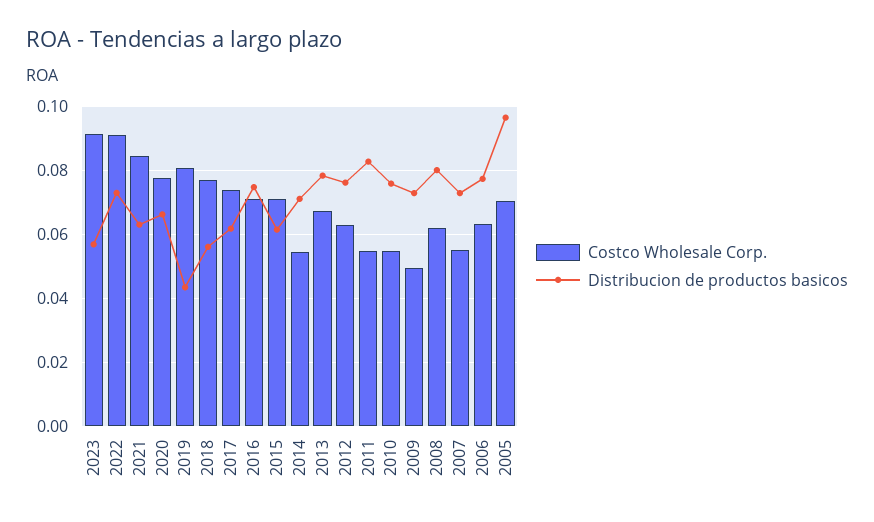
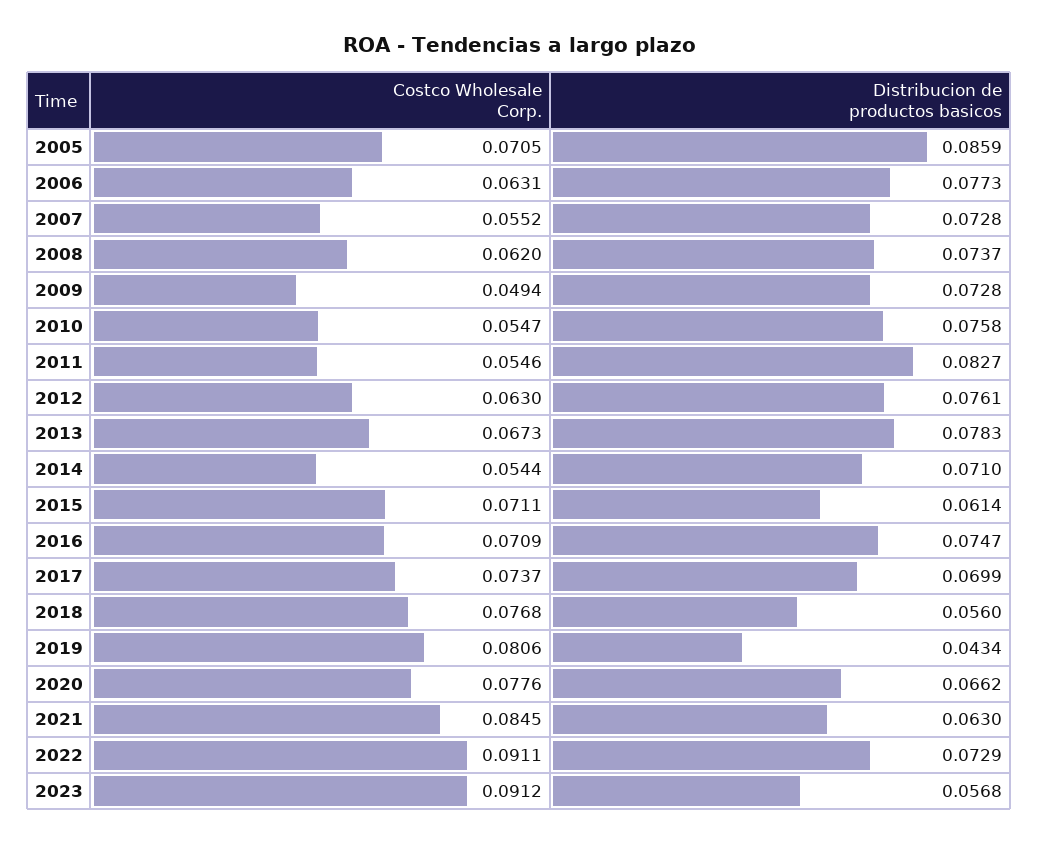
Distribucion de productos basicos, 2017: 0.062 -> 0.0699
Distribucion de productos basicos, 2008: 0.08 -> 0.0737
Distribucion de productos basicos, 2005: 0.096 -> 0.0859

